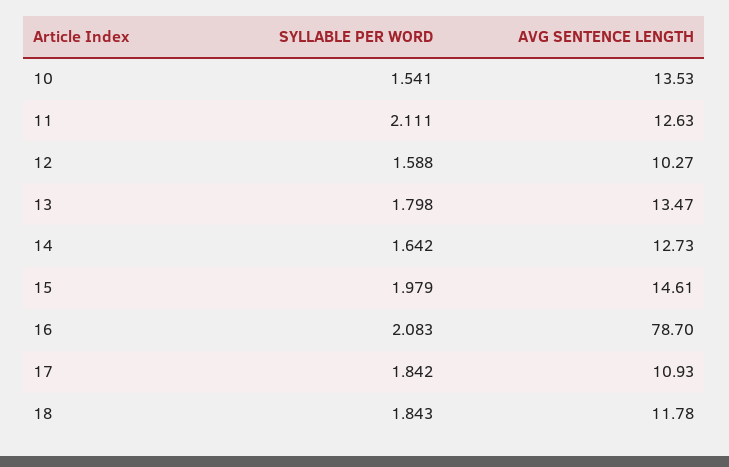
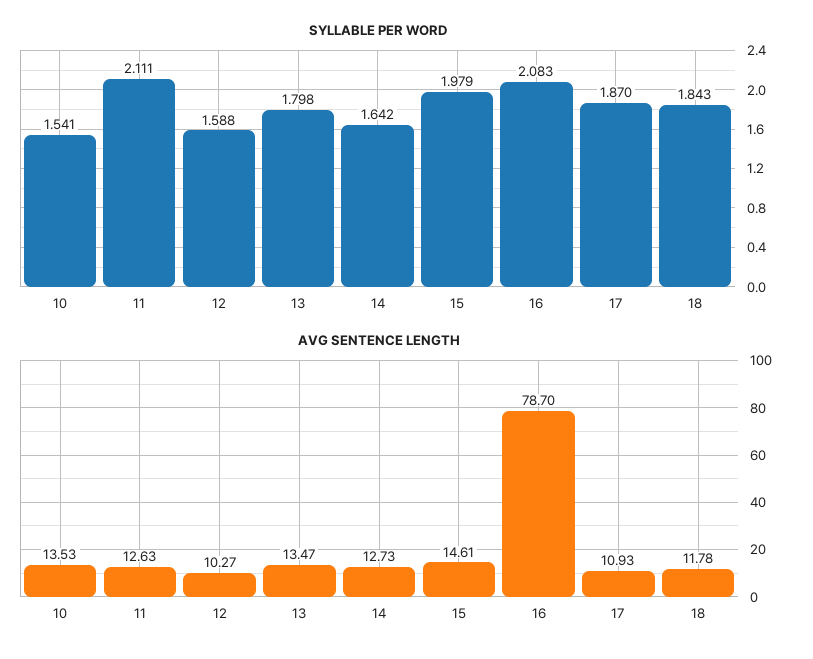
SYLLABLE PER WORD, 17: 1.842 -> 1.87

